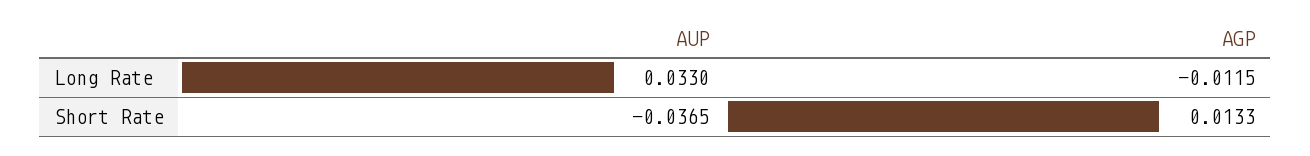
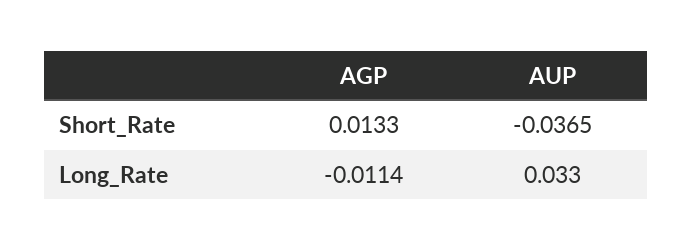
AGP, Long Rate: -0.0115 -> -0.0114

